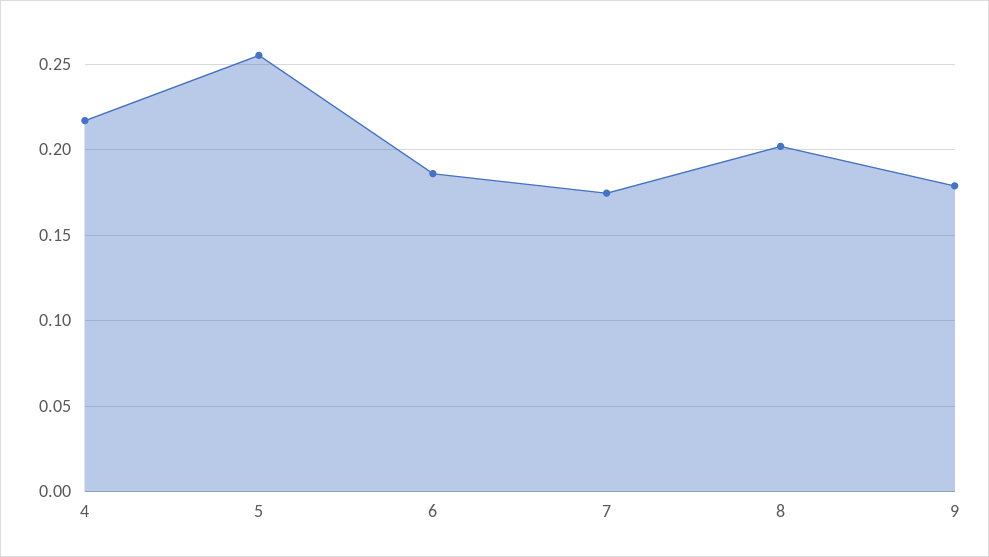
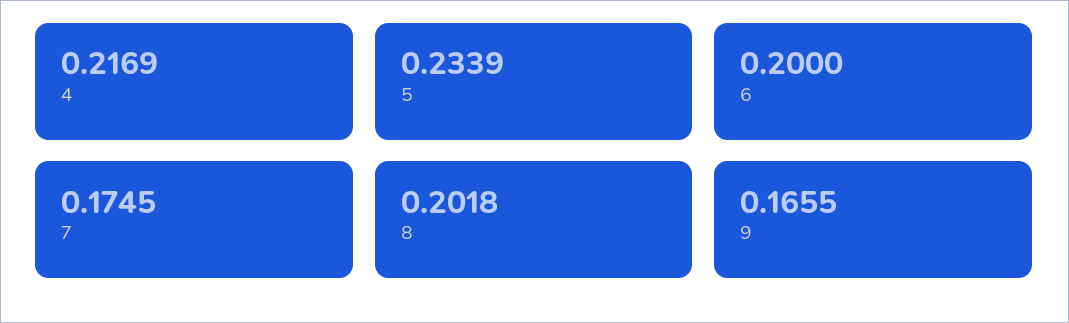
5: 0.255 -> 0.2339
6: 0.185 -> 0.2
9: 0.18 -> 0.1655

